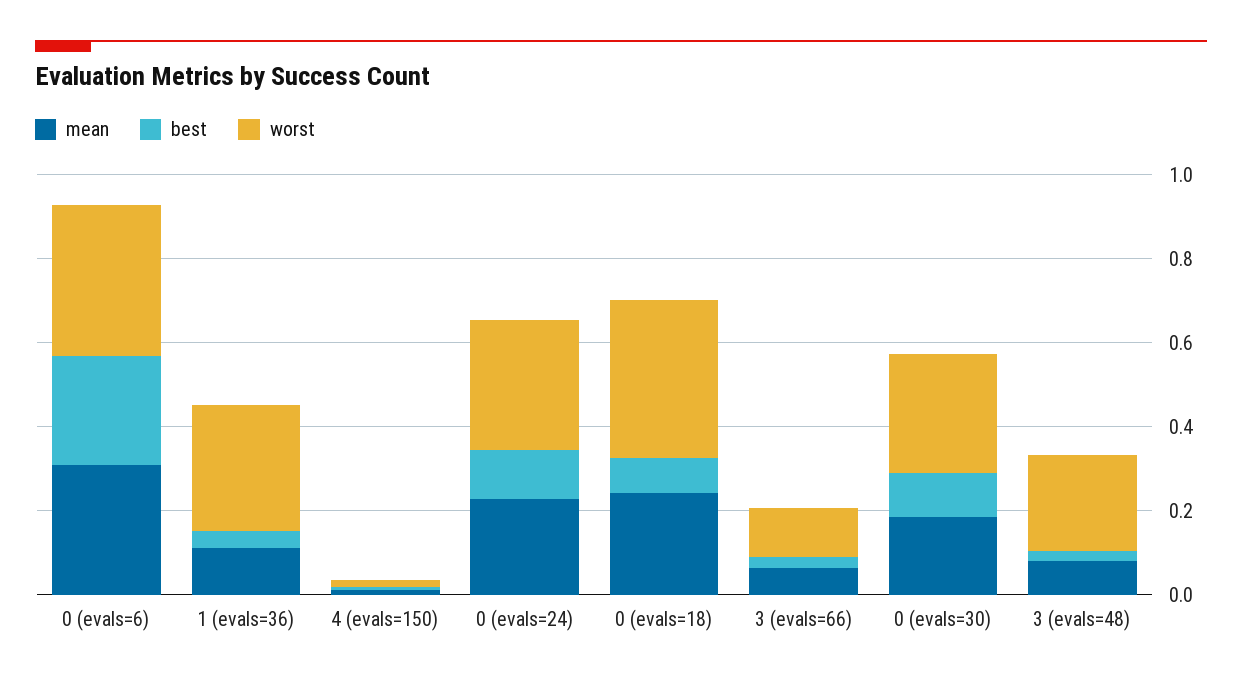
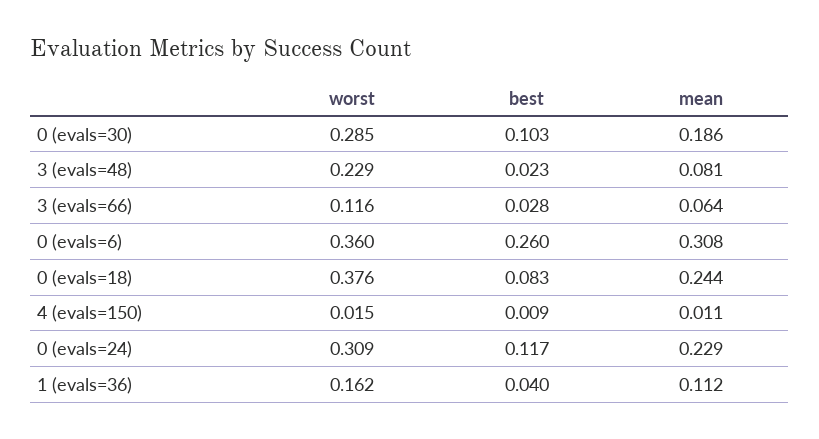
worst, 1 (evals=36): 0.3 -> 0.162

